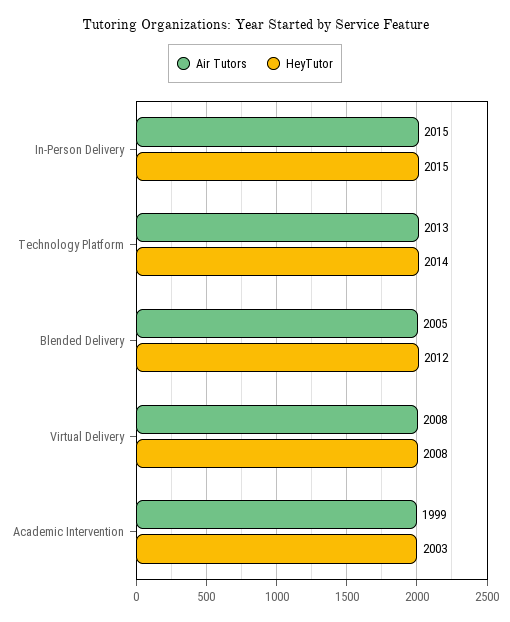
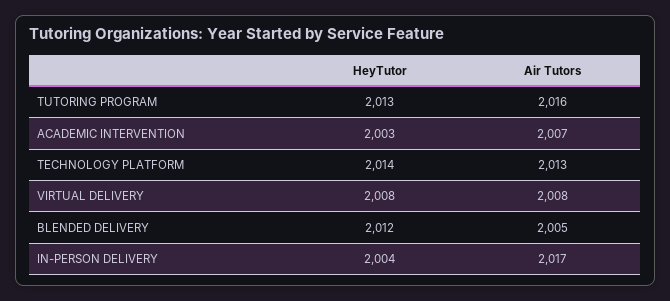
Air Tutors, In-Person Delivery: 2015 -> 2017
HeyTutor, In-Person Delivery: 2015 -> 2004
Air Tutors, Academic Intervention: 1999 -> 2007
HeyTutor, TUTORING PROGRAM: none -> 2013
Air Tutors, TUTORING PROGRAM: none -> 2016

